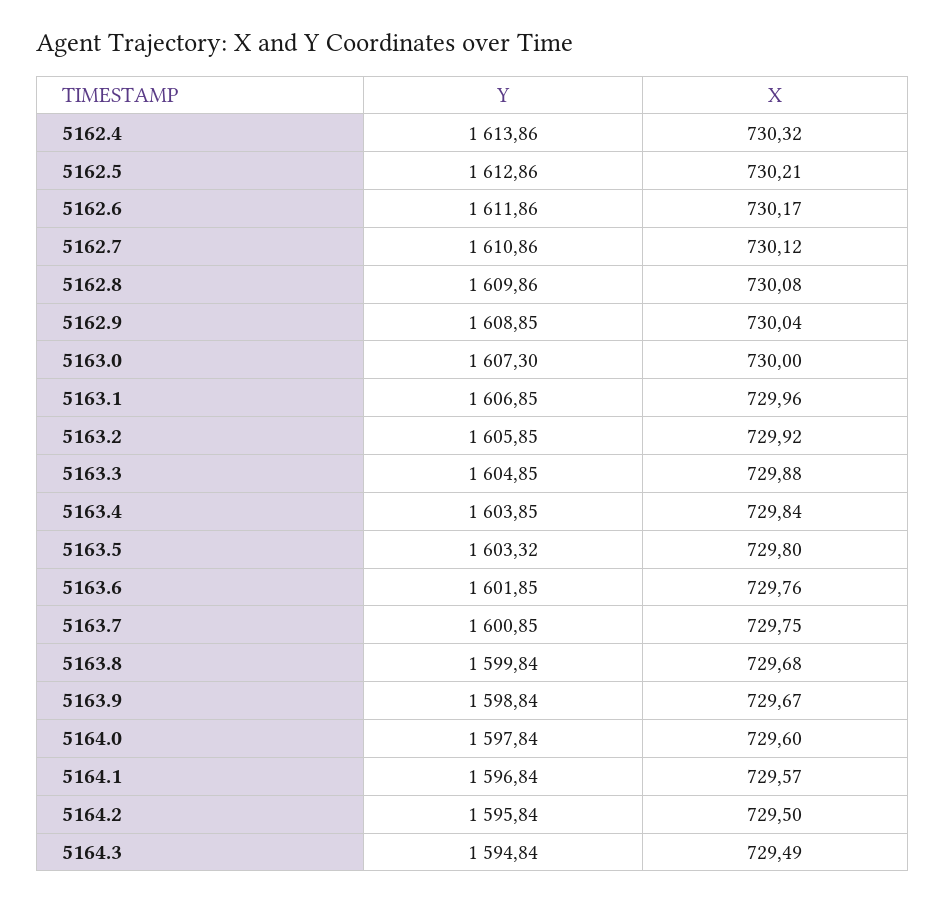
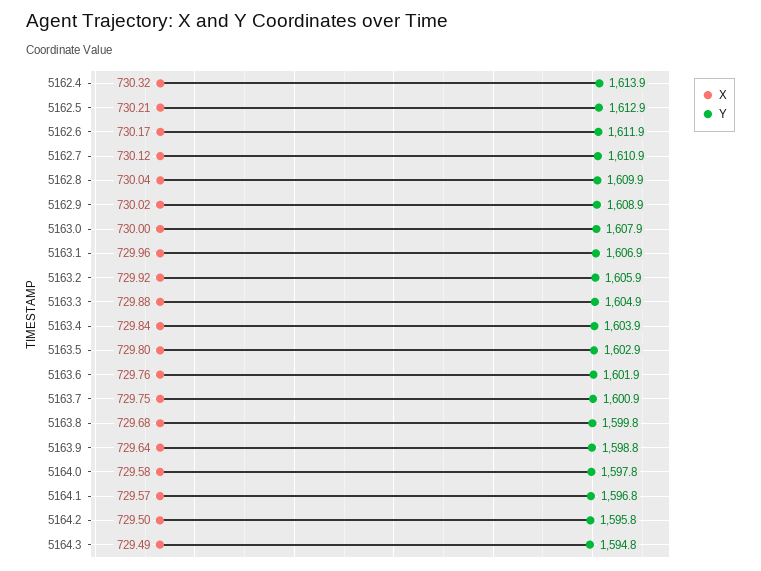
X, 5162.8: 730.08 -> 730.04
X, 5162.9: 730.04 -> 730.02
Y, 5163.0: 1607.3 -> 1607.9
Y, 5163.5: 1603.32 -> 1602.9
X, 5163.9: 729.67 -> 729.64
X, 5164.0: 729.6 -> 729.58

